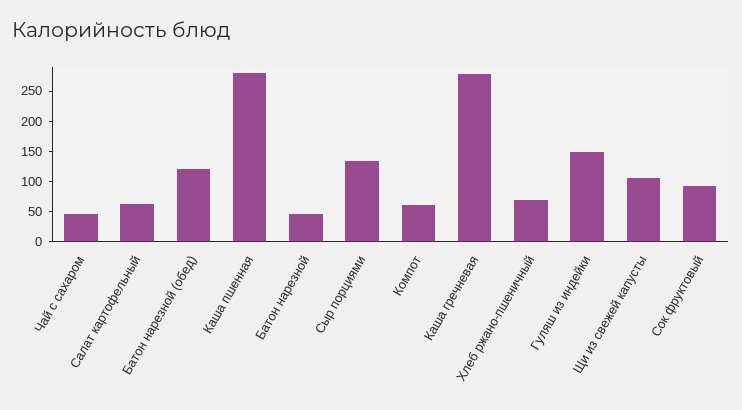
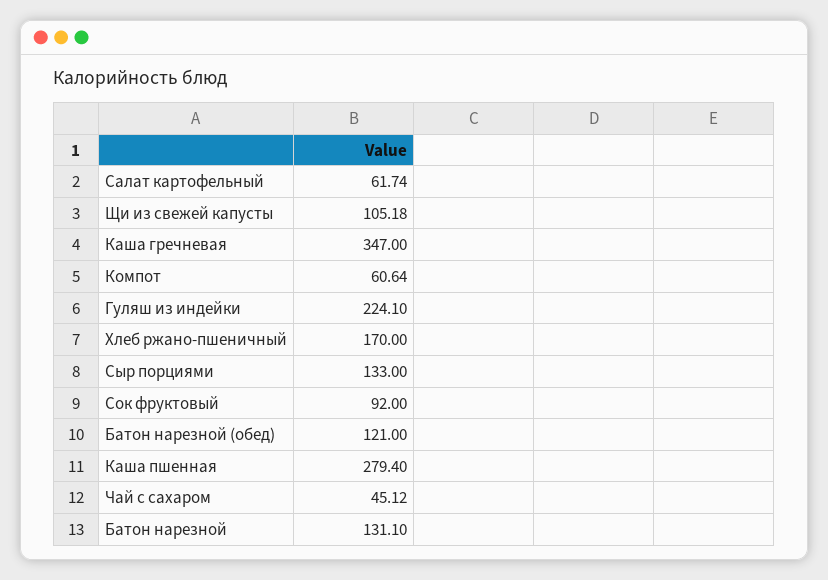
Батон нарезной: 50 -> 131.1
Каша гречневая: 275 -> 347
Хлеб ржано-пшеничный: 75 -> 170
Гуляш из индейки: 150 -> 224.1

